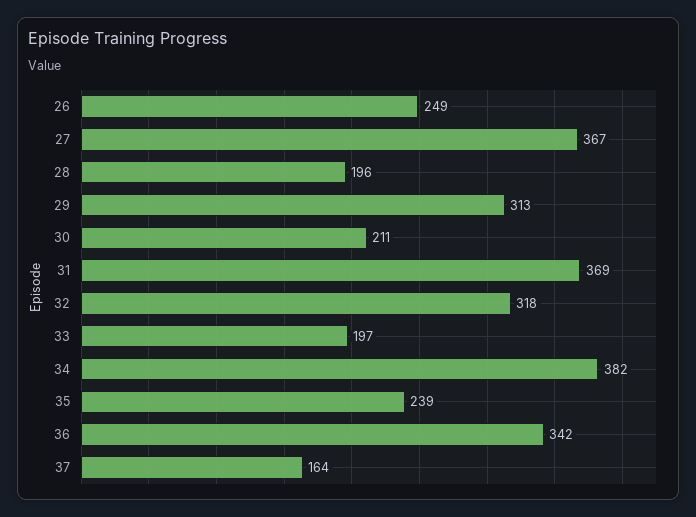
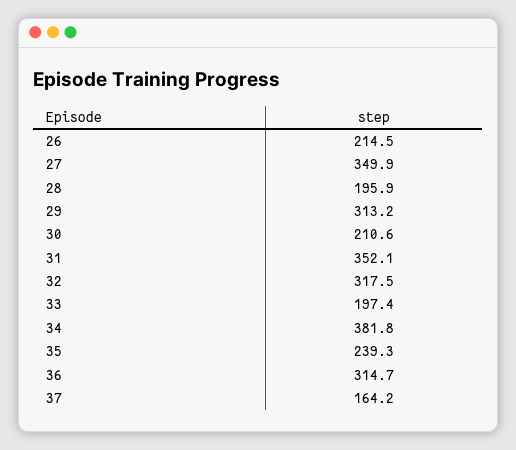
26: 249 -> 214.5
27: 367 -> 349.9
31: 369 -> 352.1
36: 342 -> 314.7

